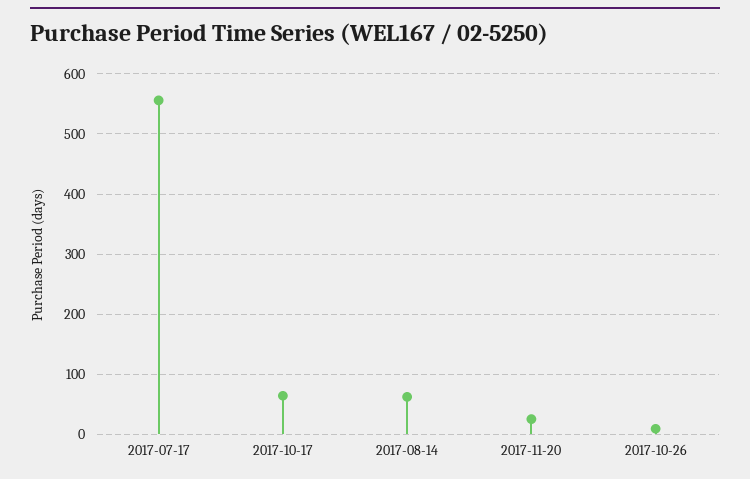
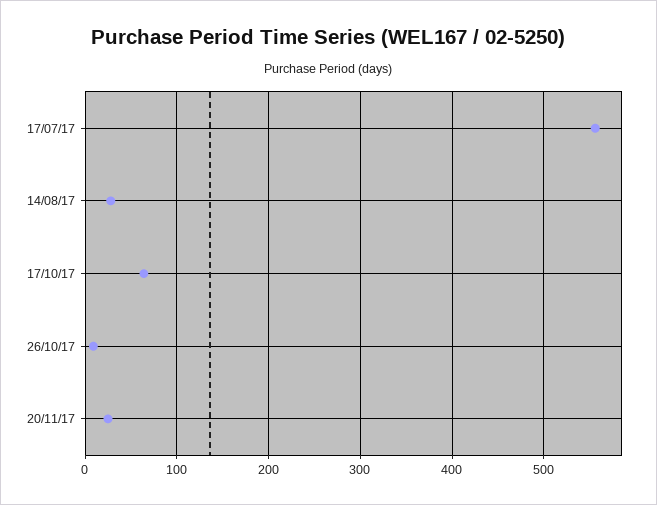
2017-08-14: 60 -> 30

